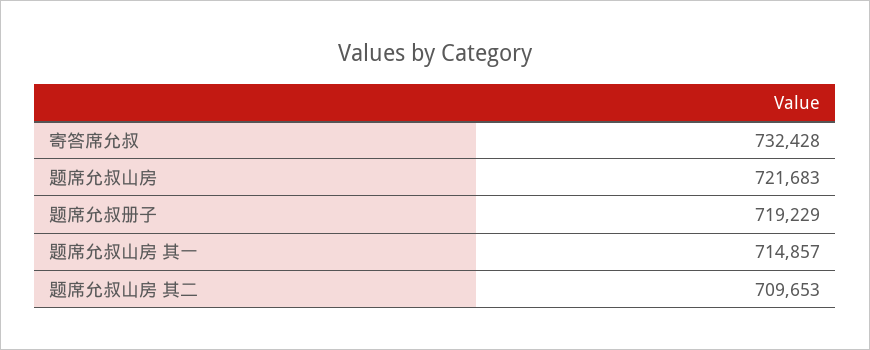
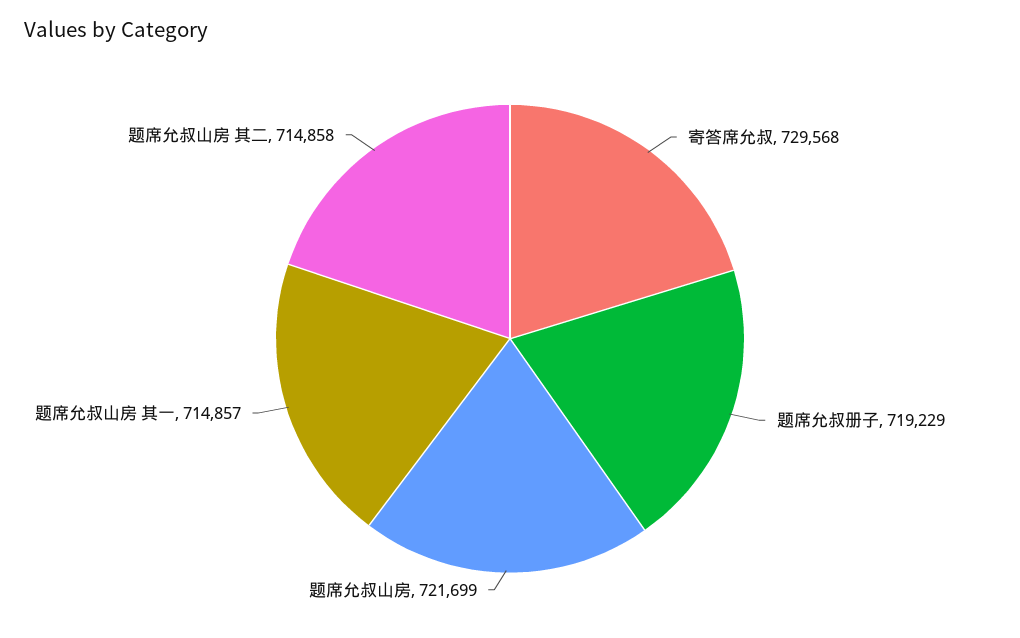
寄答席允叔: 732428 -> 729568
题席允叔山房: 721683 -> 721699
题席允叔山房 其二: 709653 -> 714858

